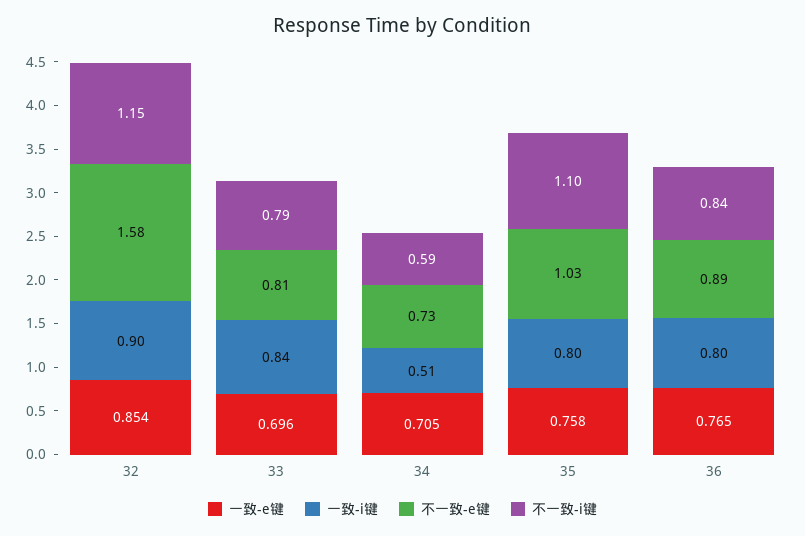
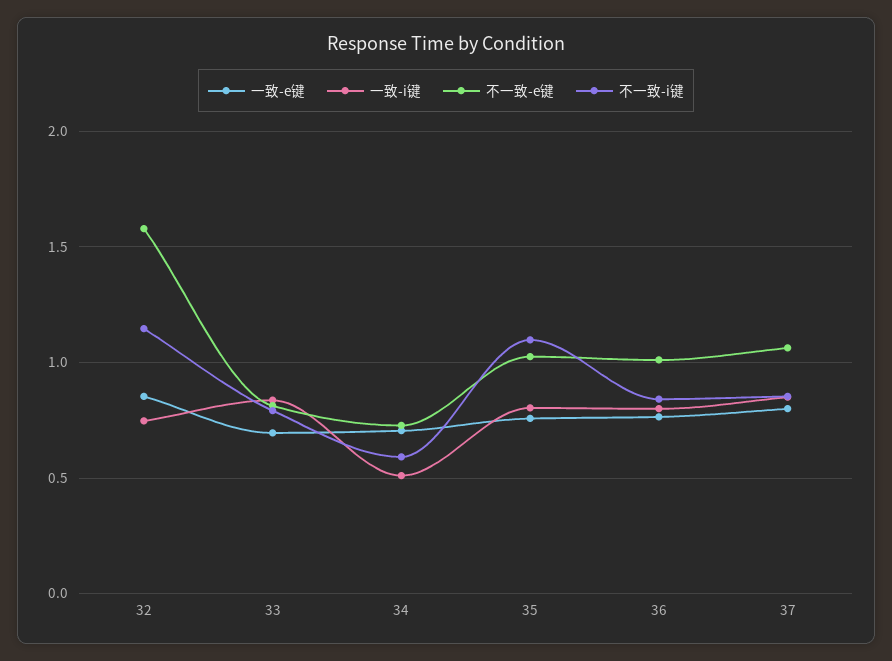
一致-i键, 32: 0.9 -> 0.75
不一致-e键, 36: 0.89 -> 1
一致-e键, 37: none -> 0.8
一致-i键, 37: none -> 0.85
不一致-e键, 37: none -> 1.05
不一致-i键, 37: none -> 0.85

